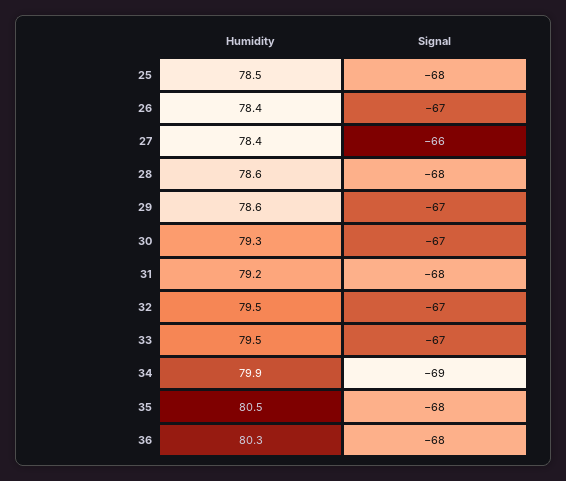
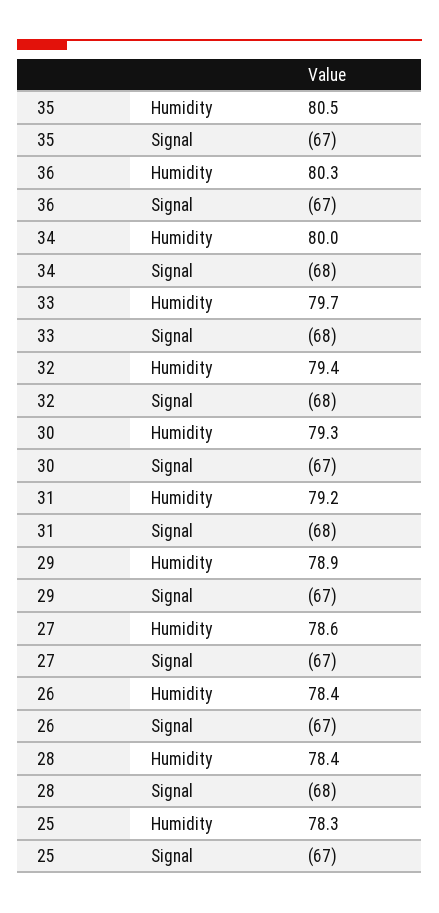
Humidity, 25: 78.5 -> 78.3
Signal, 25: -68 -> -67
Humidity, 27: 78.4 -> 78.6
Signal, 27: -66 -> -67
Humidity, 28: 78.6 -> 78.4
Humidity, 29: 78.6 -> 78.9
Humidity, 32: 79.5 -> 79.4
Signal, 32: -67 -> -68
Humidity, 33: 79.5 -> 79.7
Signal, 33: -67 -> -68
Humidity, 34: 79.9 -> 80
Signal, 34: -69 -> -68
Signal, 35: -68 -> -67
Signal, 36: -68 -> -67

